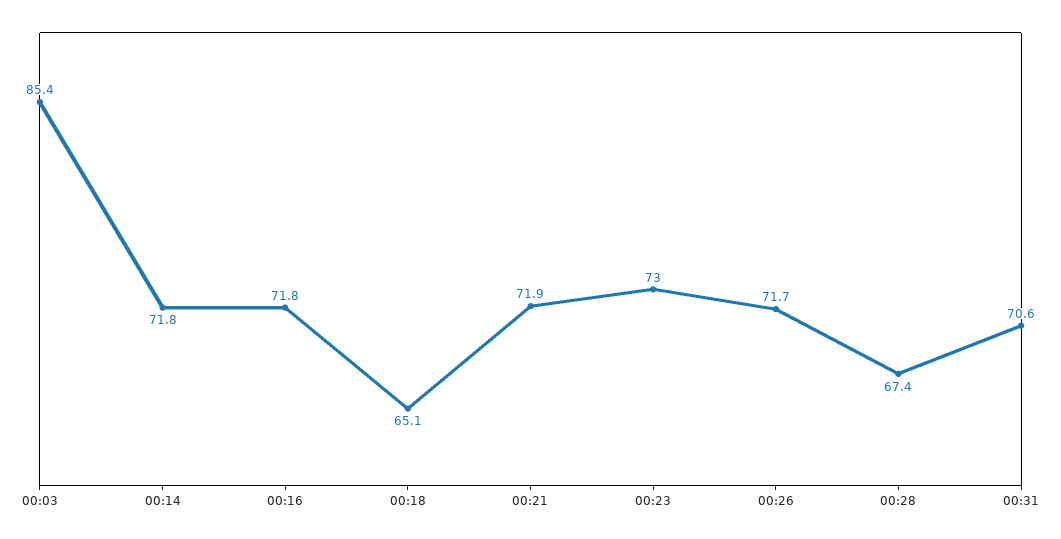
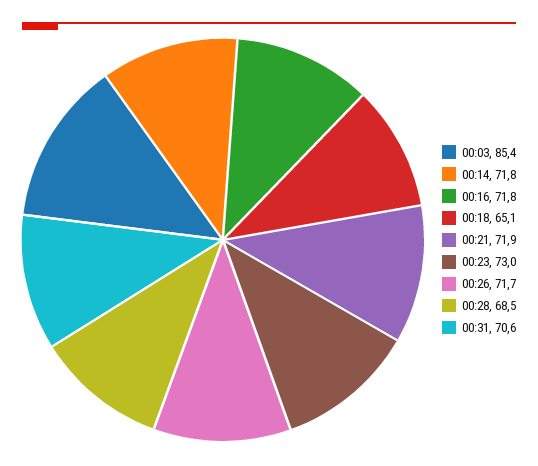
00:28: 67.4 -> 68.5

